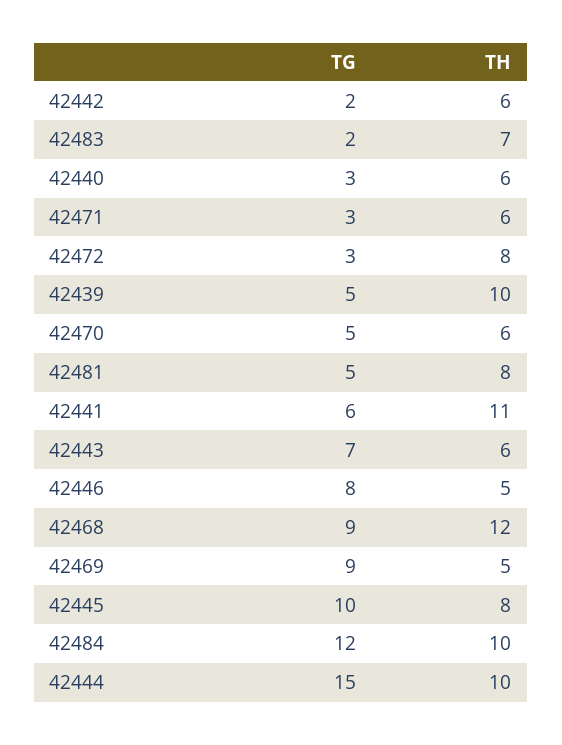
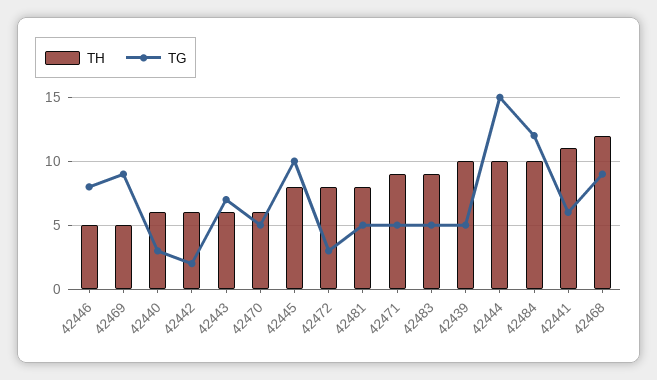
TG, 42483: 2 -> 5
TH, 42483: 7 -> 9
TG, 42471: 3 -> 5
TH, 42471: 6 -> 9

